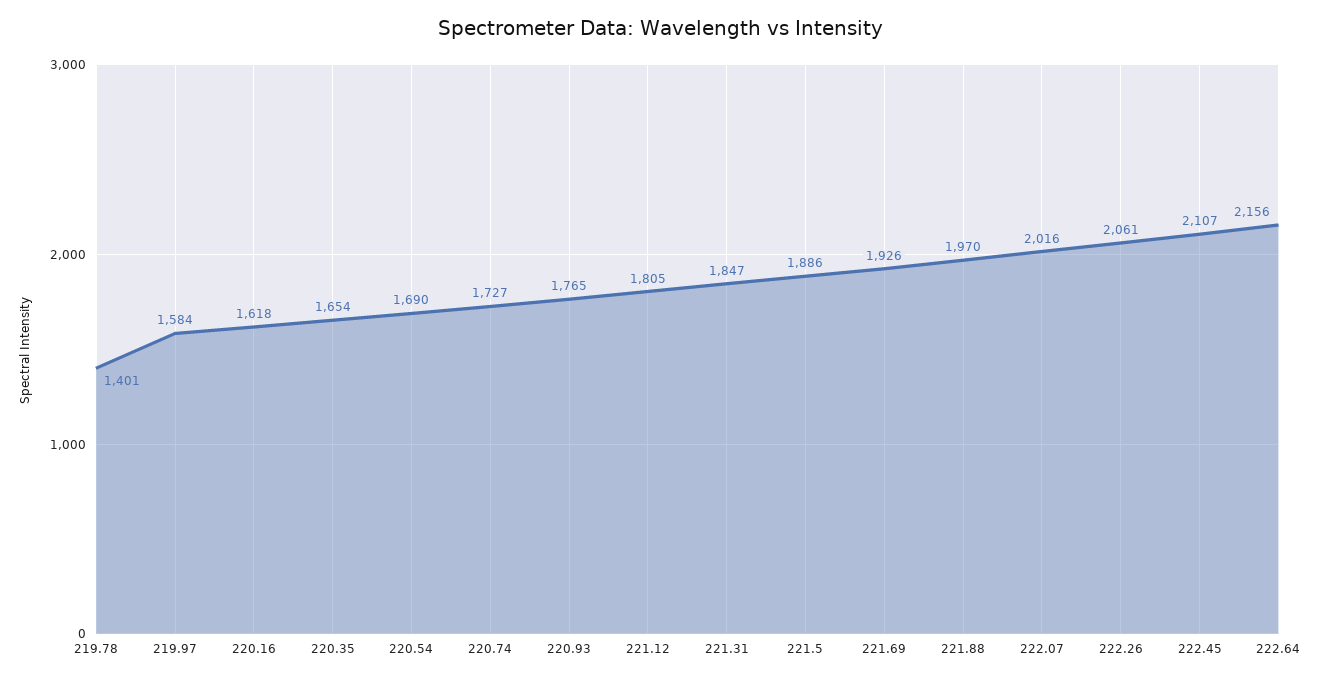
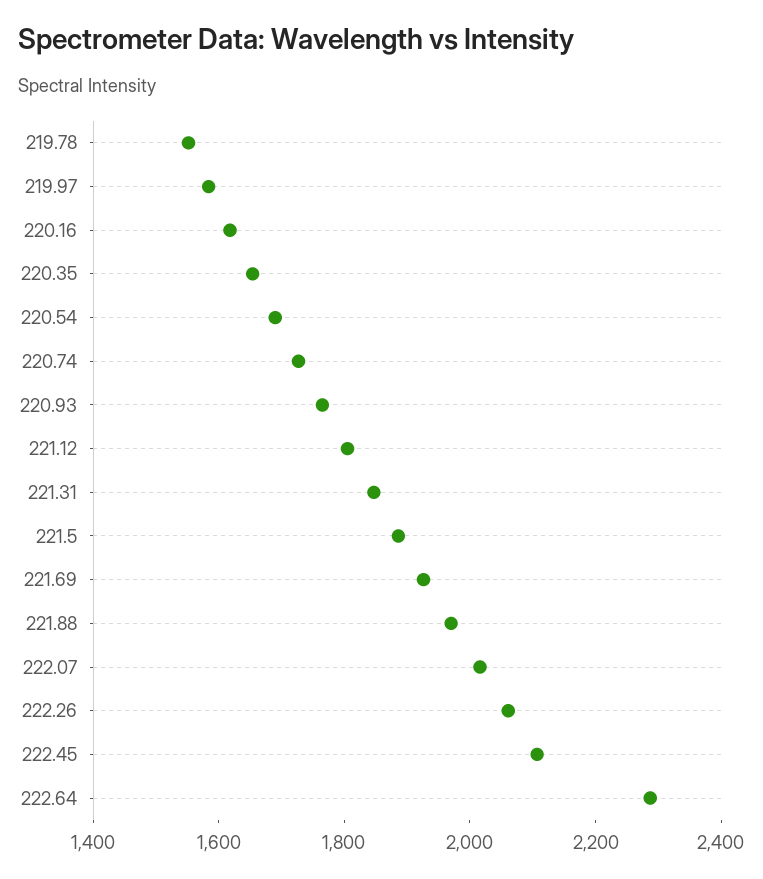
219.78: 1401 -> 1550
222.64: 2156 -> 2300

